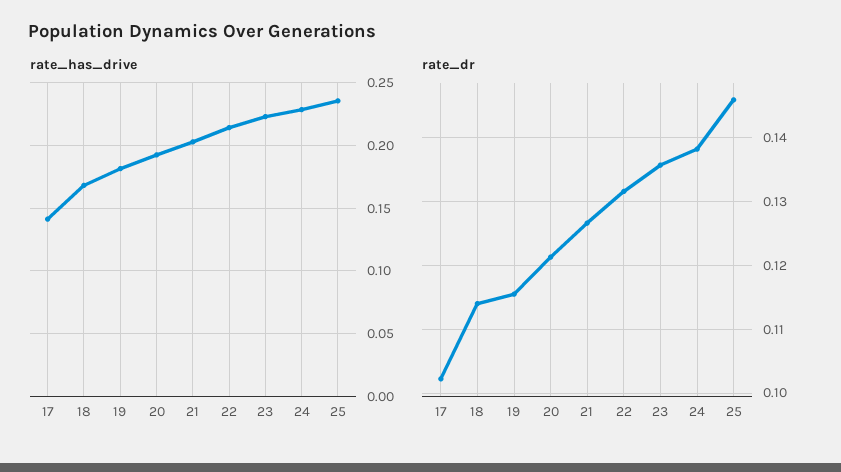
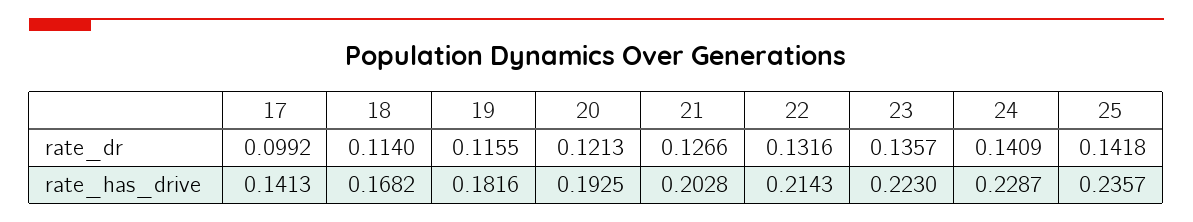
rate_dr, 17: 0.102 -> 0.0992
rate_dr, 24: 0.138 -> 0.1409
rate_dr, 25: 0.146 -> 0.1418

